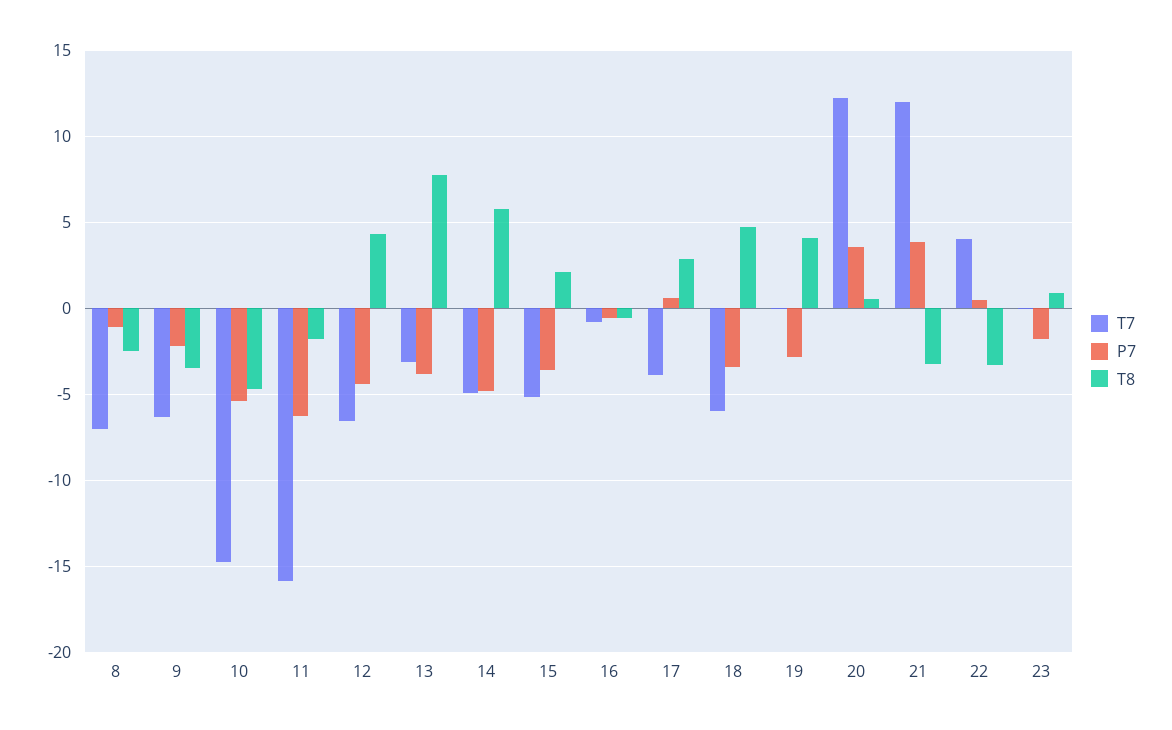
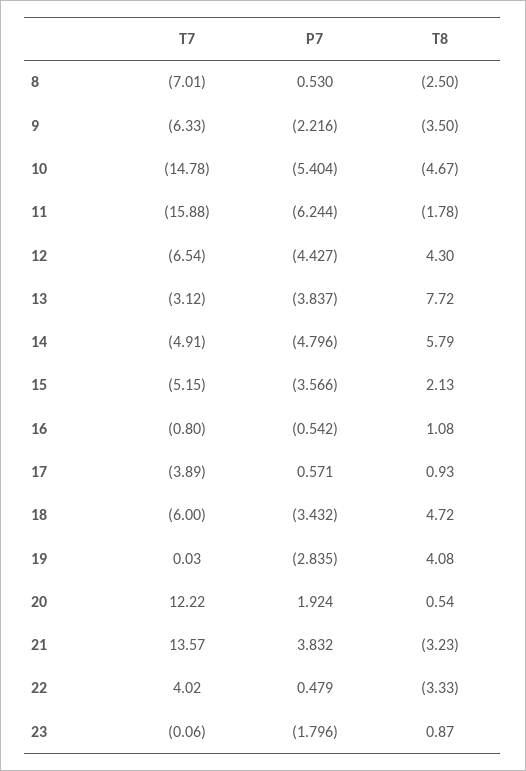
P7, 8: -1 -> 0.53
T8, 16: -0.5 -> 1.08
T8, 17: 3 -> 0.93
P7, 20: 3.5 -> 1.924
T7, 21: 12 -> 13.57

